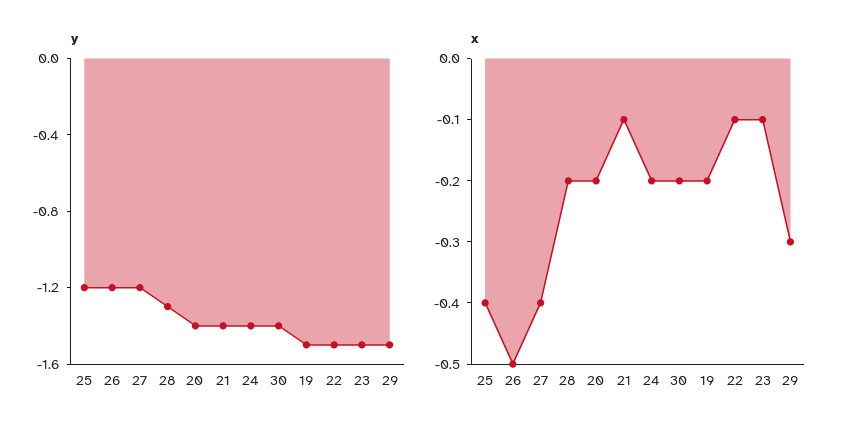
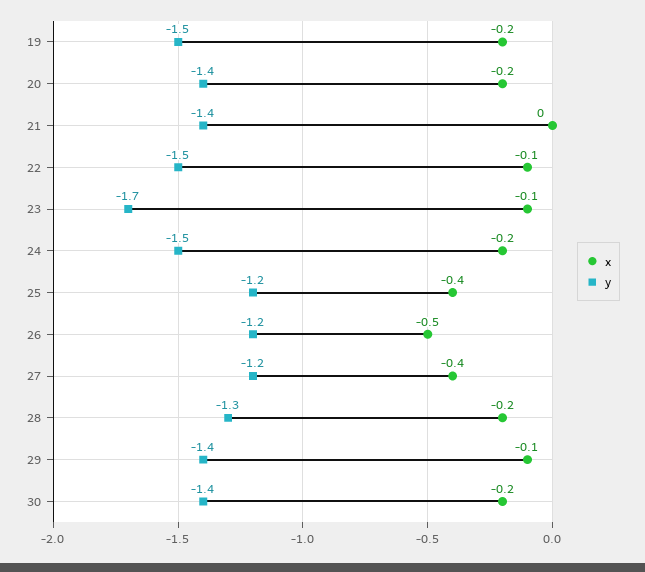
y, 24: -1.4 -> -1.5
y, 23: -1.5 -> -1.7
y, 29: -1.5 -> -1.4
x, 21: -0.1 -> 0
x, 29: -0.3 -> -0.1

